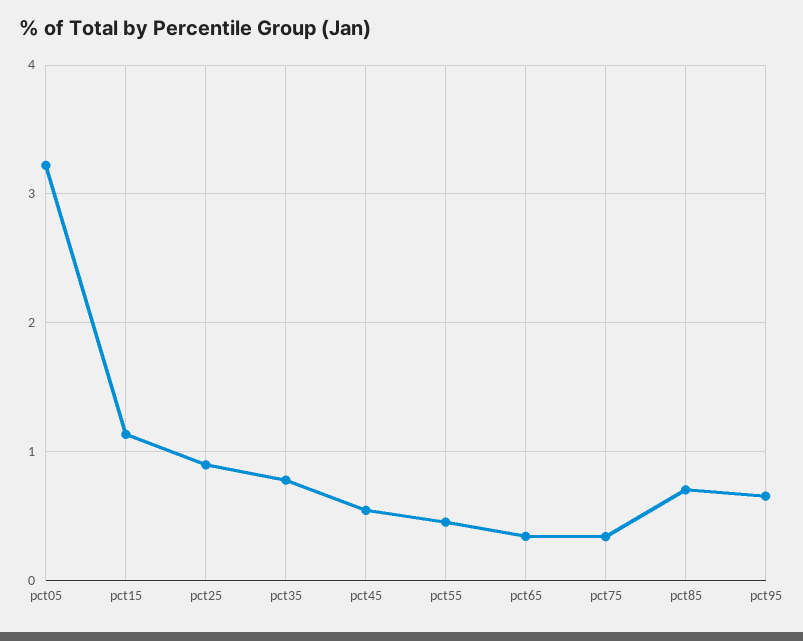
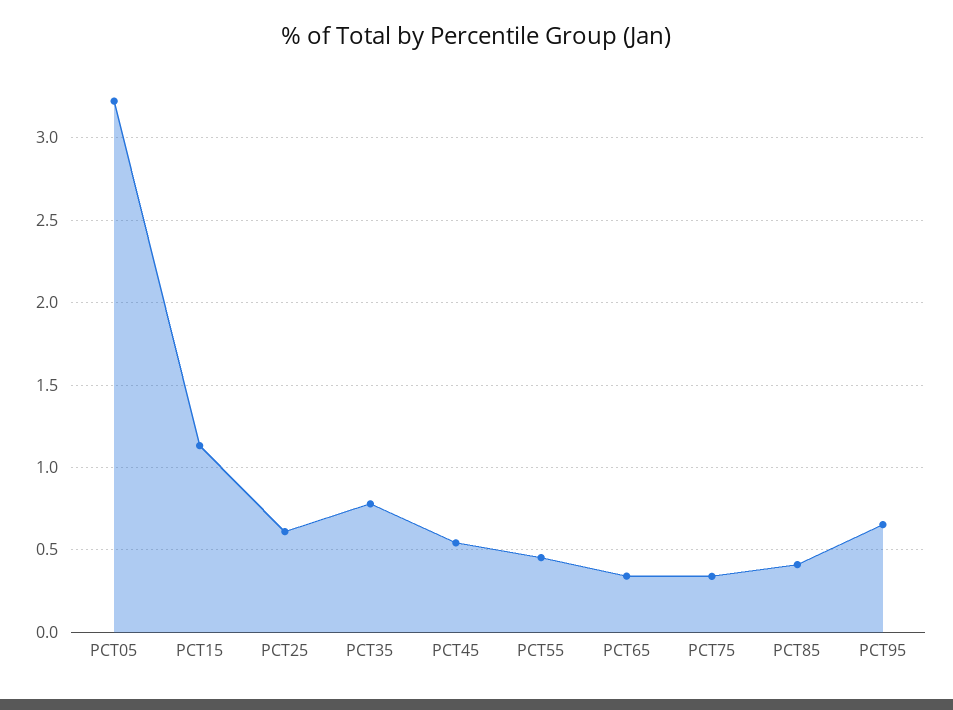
pct25: 0.9 -> 0.6
pct85: 0.7 -> 0.4

